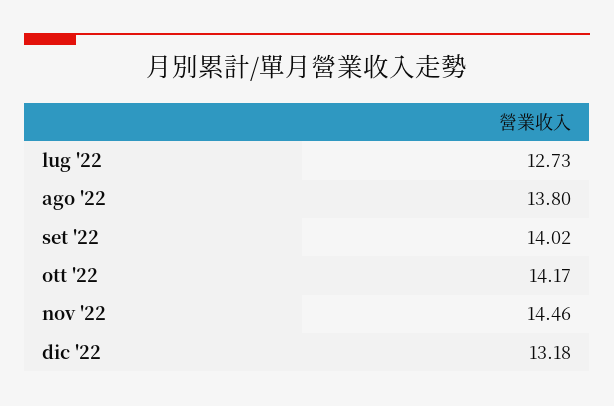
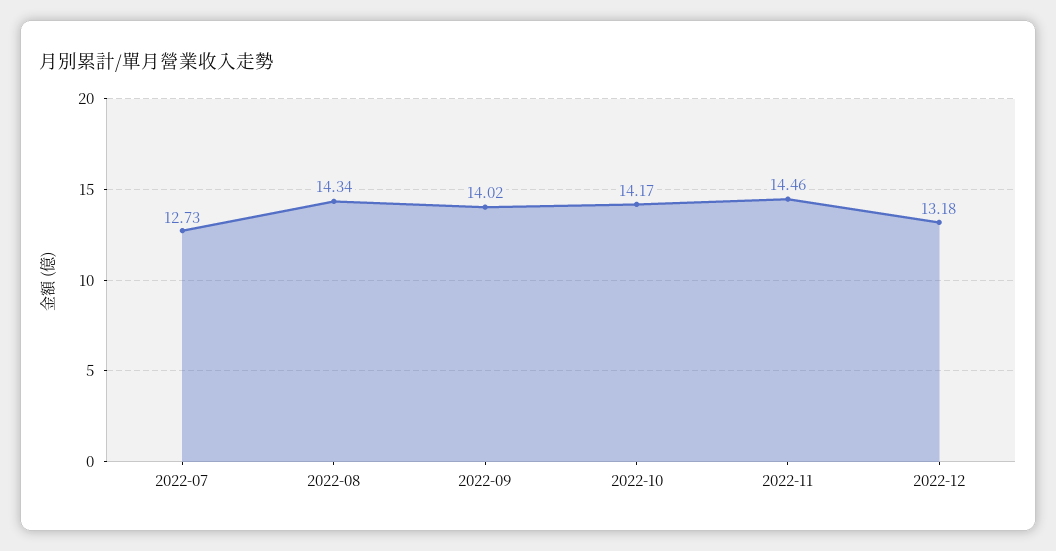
ago '22: 13.8 -> 14.34

